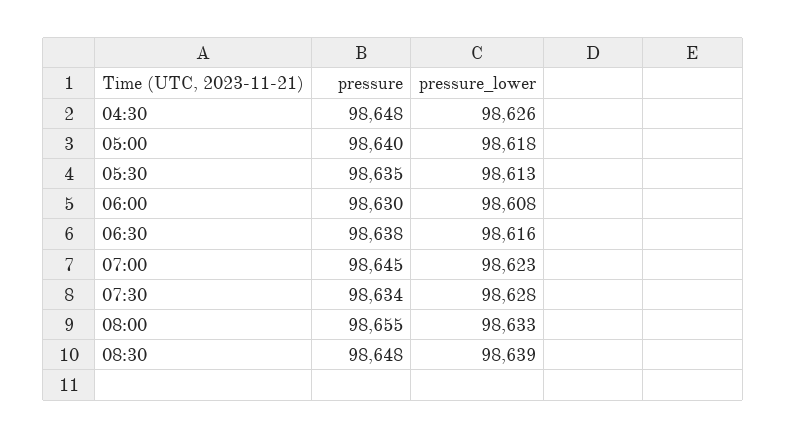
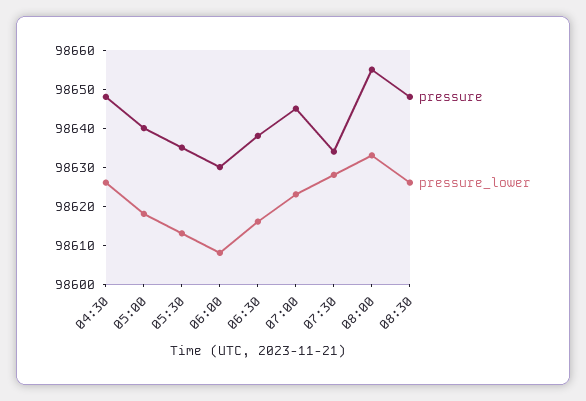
pressure_lower, 08:30: 98639 -> 98625

